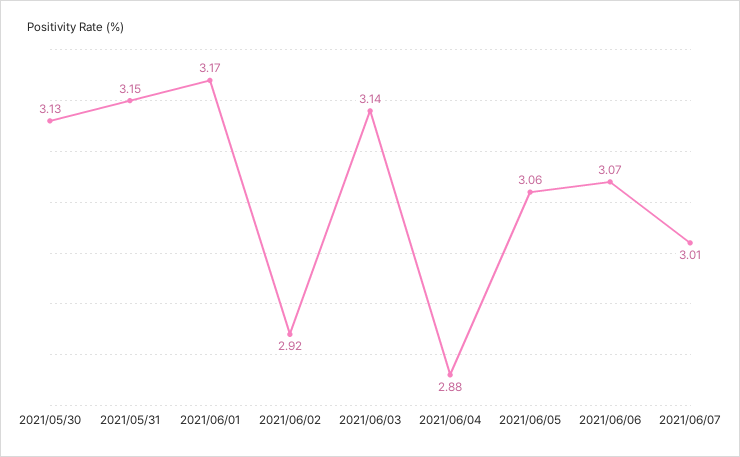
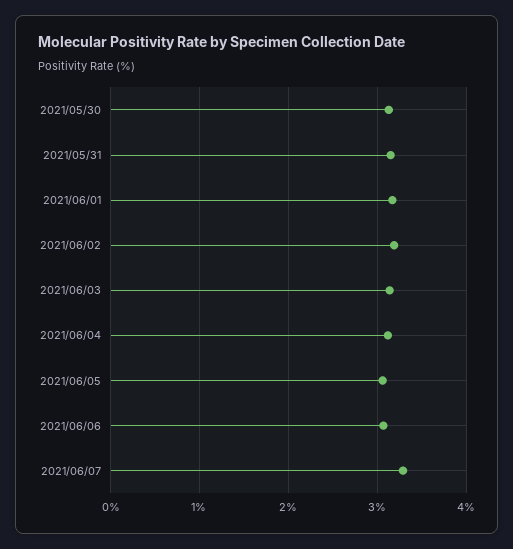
2021/06/02: 2.92 -> 3.2
2021/06/04: 2.88 -> 3.1
2021/06/07: 3.01 -> 3.3

